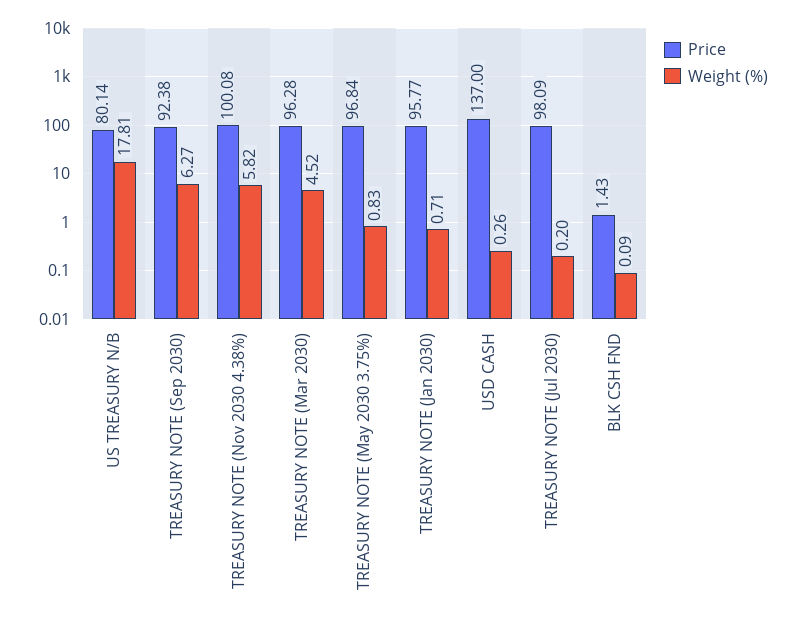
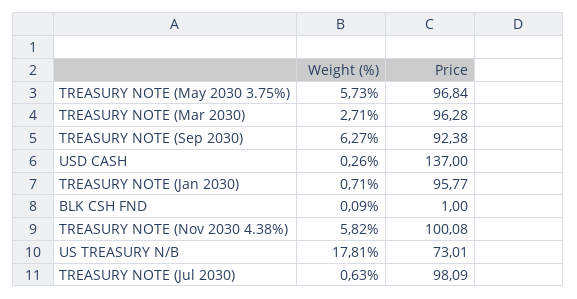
Price, US TREASURY N/B: 80.14 -> 73.01
Weight (%), TREASURY NOTE (Mar 2030): 4.52 -> 2.71
Weight (%), TREASURY NOTE (May 2030 3.75%): 0.83 -> 5.73
Weight (%), TREASURY NOTE (Jul 2030): 0.2 -> 0.63
Price, BLK CSH FND: 1.43 -> 1

